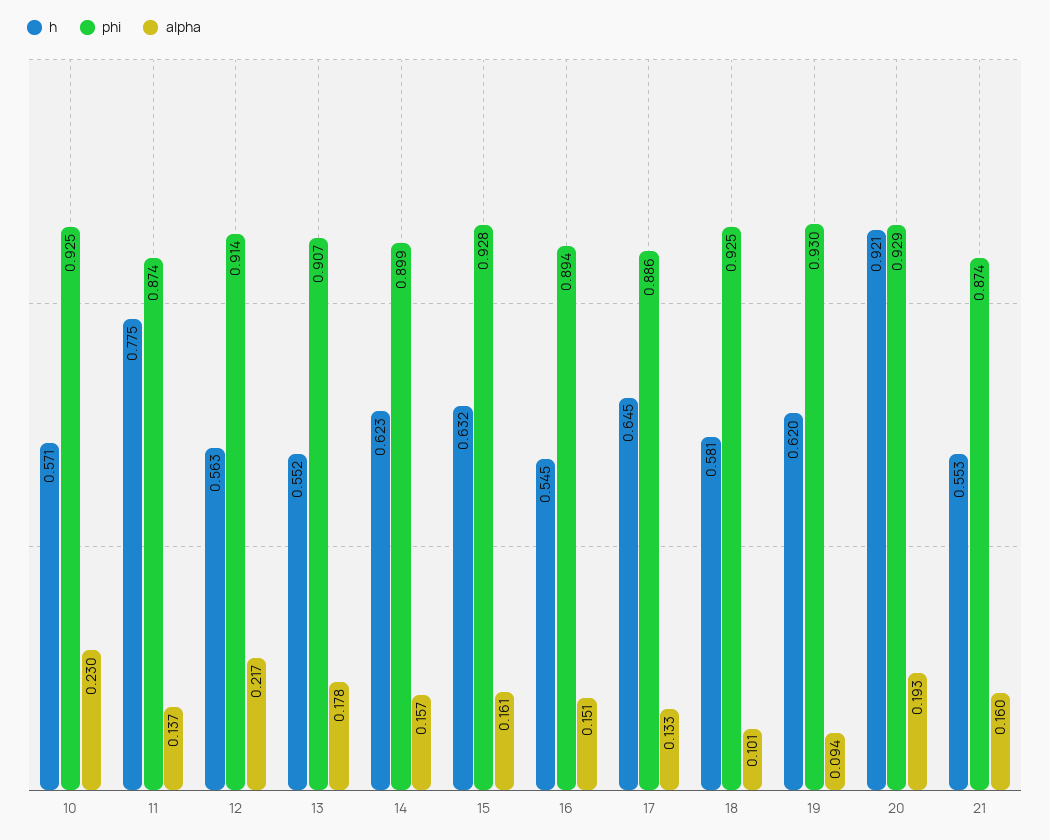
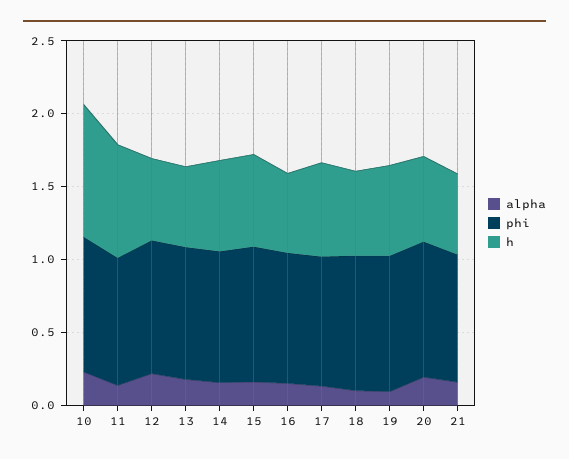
h, 10: 0.571 -> 0.9
h, 20: 0.921 -> 0.6

